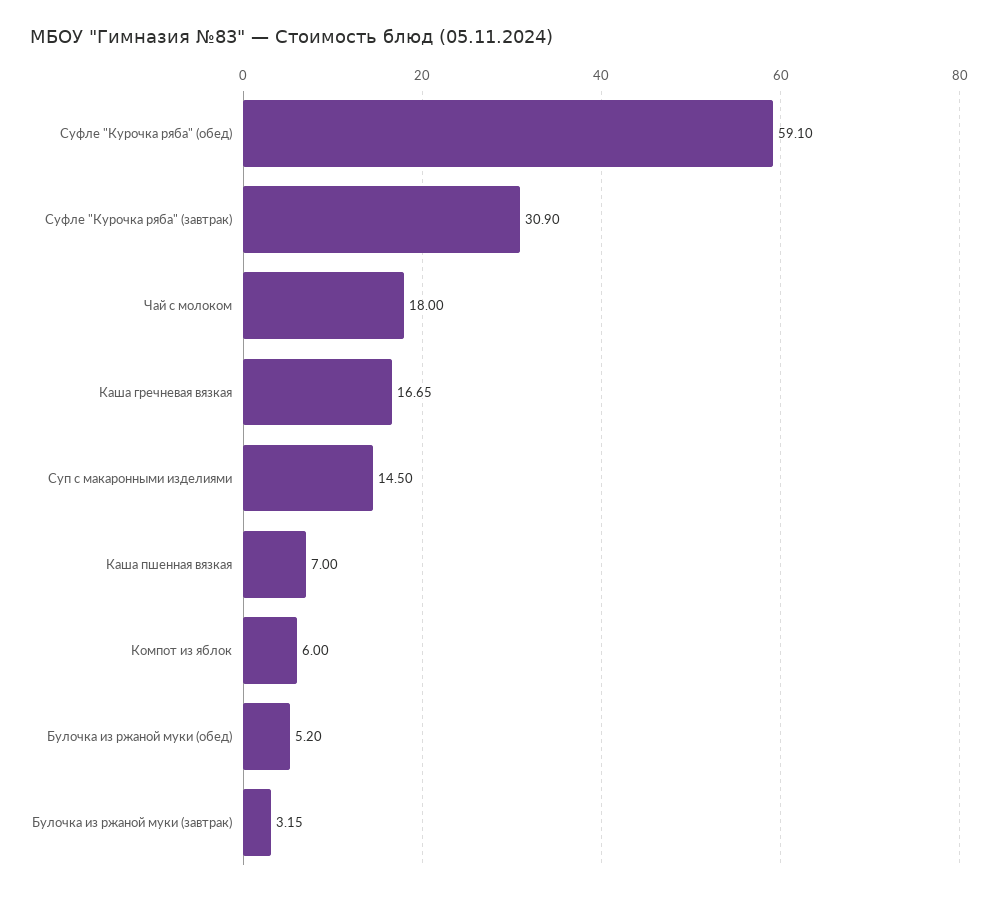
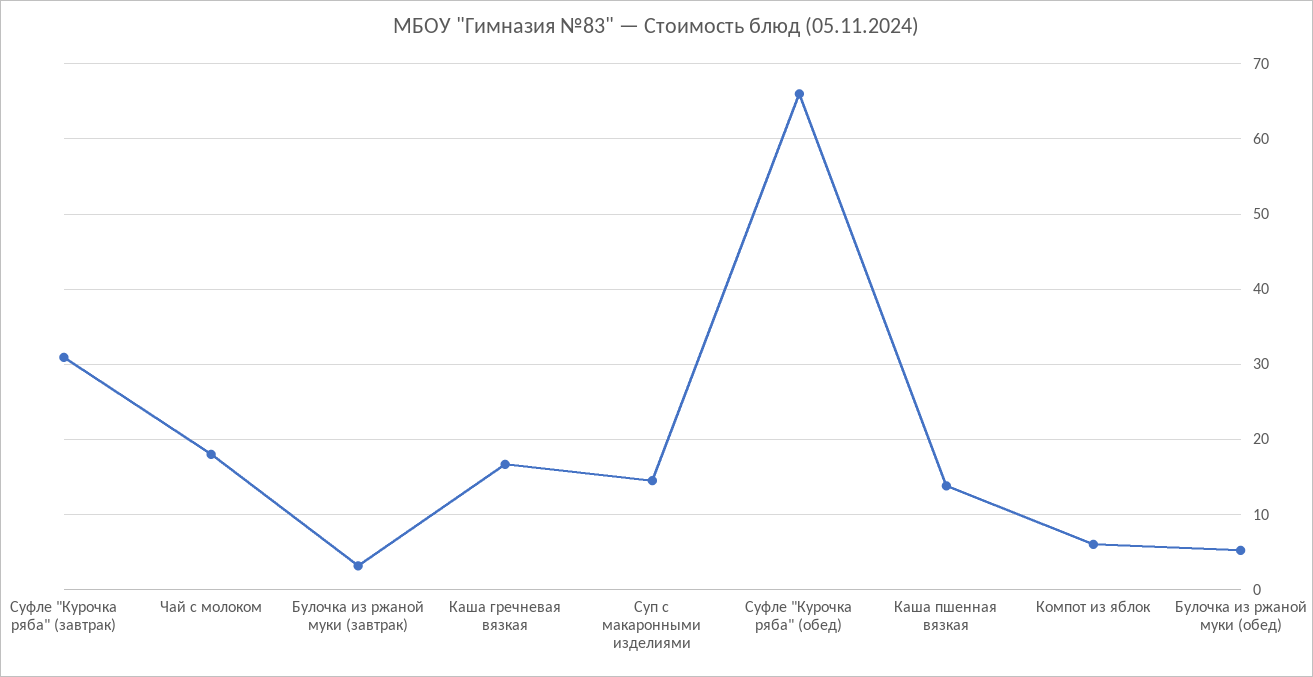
Суфле "Курочка ряба" (обед): 59.1 -> 66
Каша пшенная вязкая: 7 -> 14

